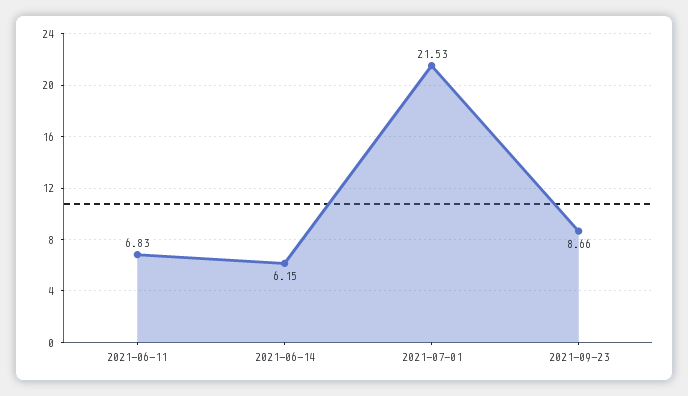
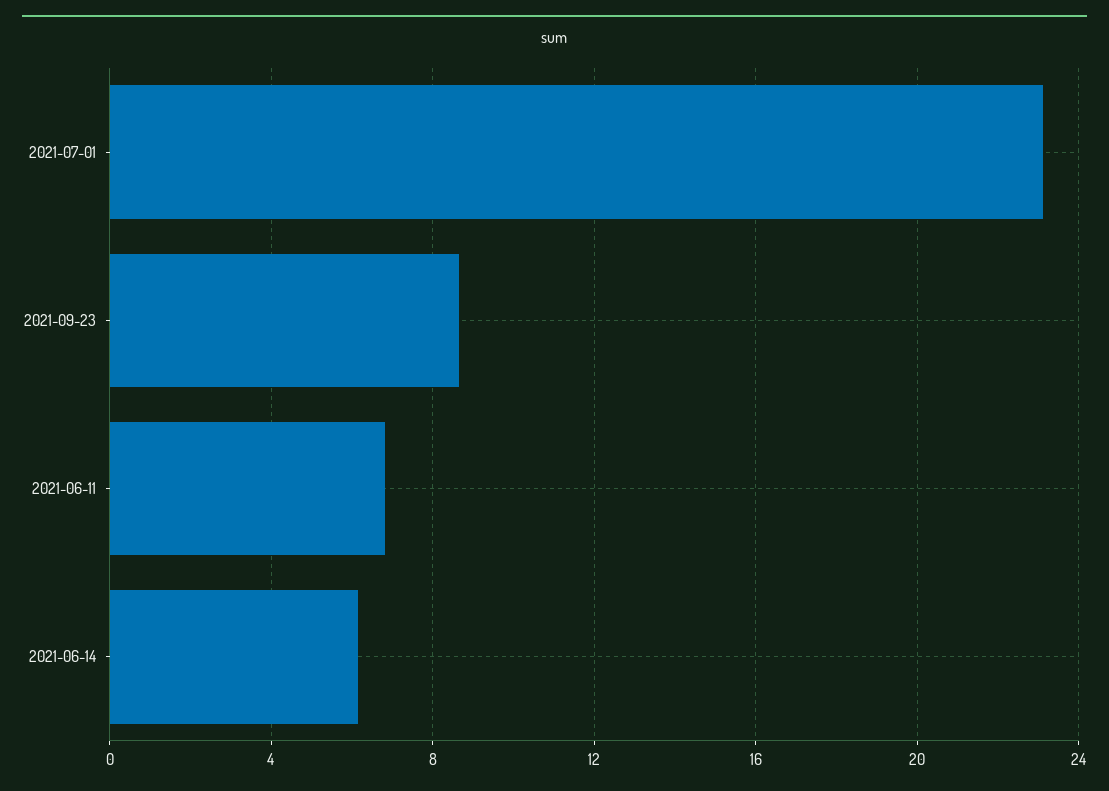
2021-07-01: 21.53 -> 23

